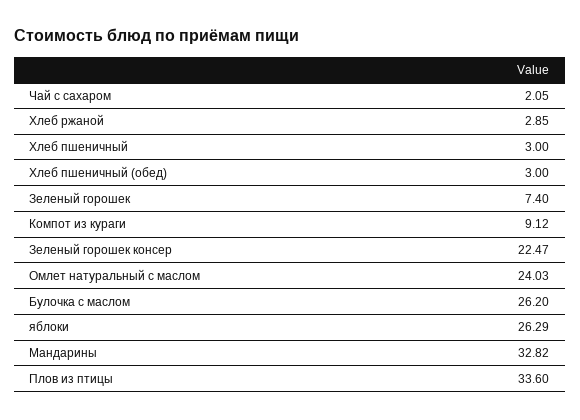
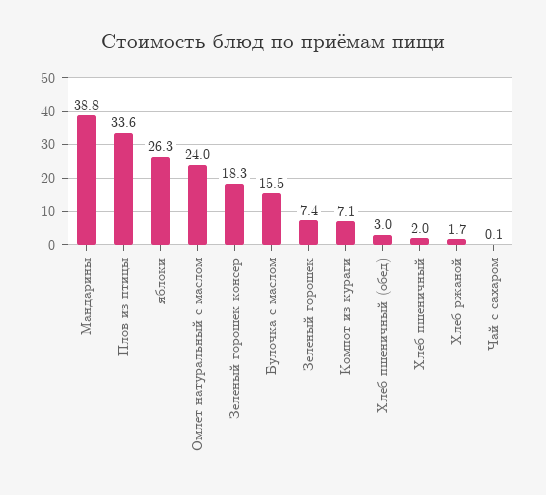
Чай с сахаром: 2.05 -> 0.1
Хлеб ржаной: 2.85 -> 1.7
Хлеб пшеничный: 3 -> 2
Компот из кураги: 9.12 -> 7.1
Зеленый горошек консер: 22.47 -> 18.3
Булочка с маслом: 26.2 -> 15.5
Мандарины: 32.82 -> 38.8

